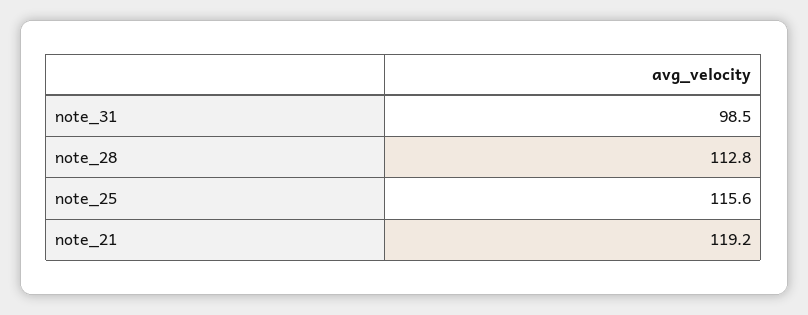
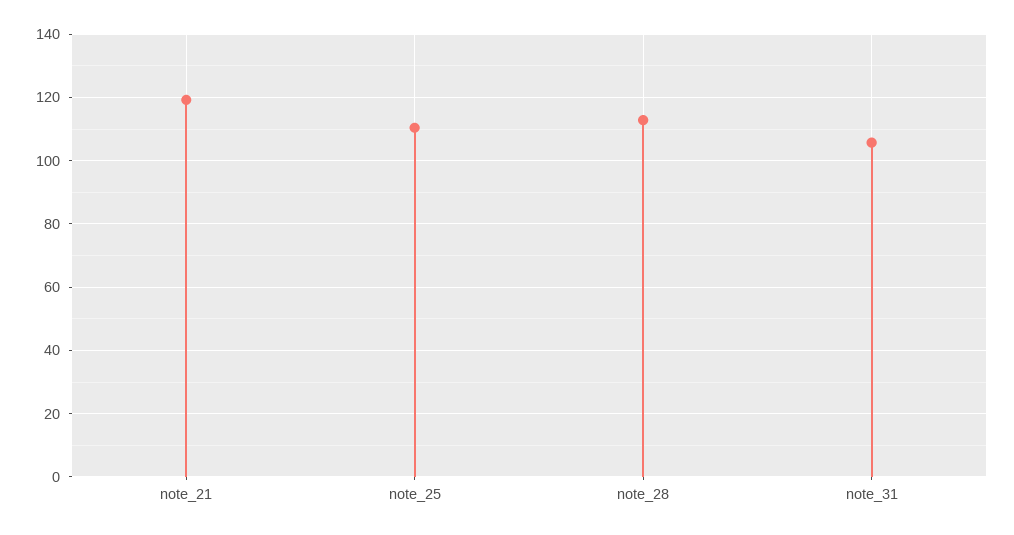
note_31: 98.5 -> 106
note_25: 115.6 -> 110

